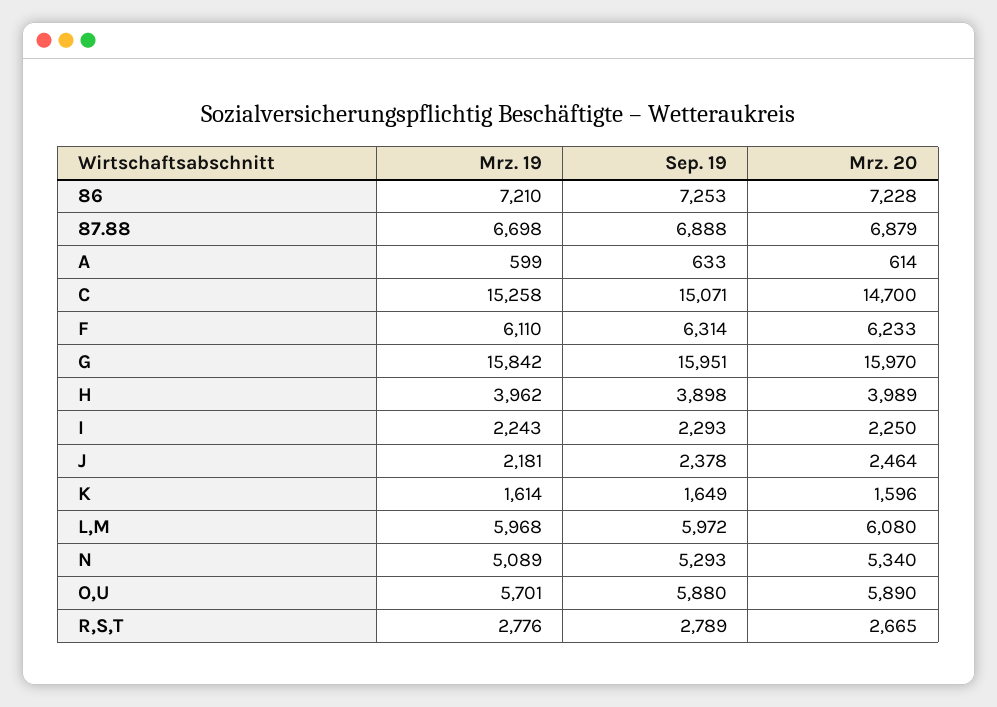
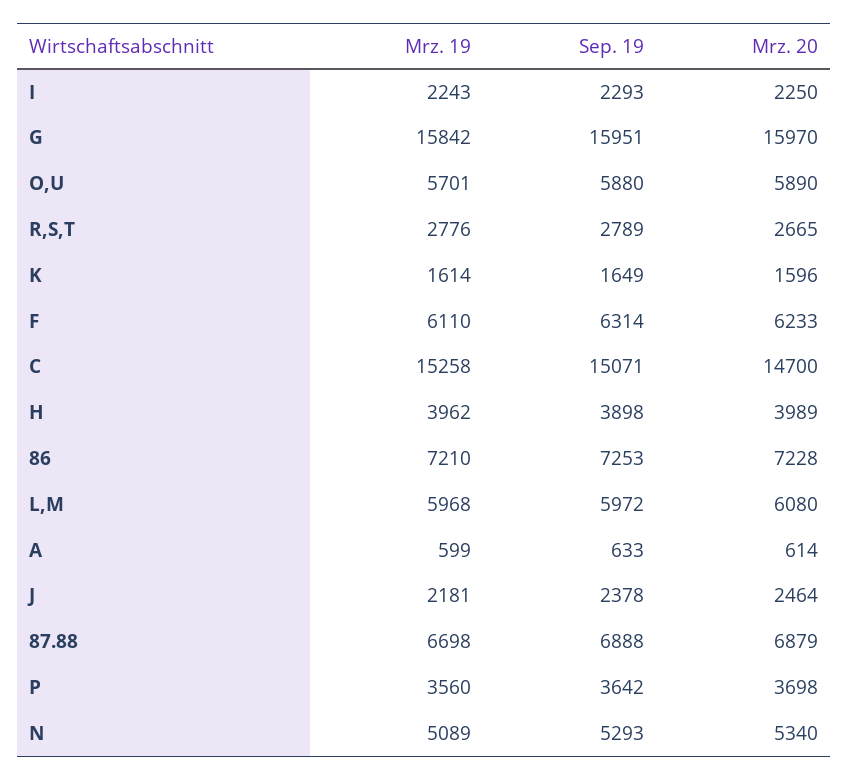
Mrz. 19, P: none -> 3560
Sep. 19, P: none -> 3642
Mrz. 20, P: none -> 3698

